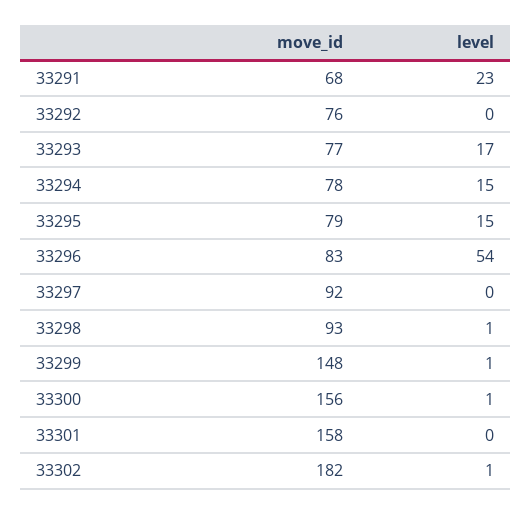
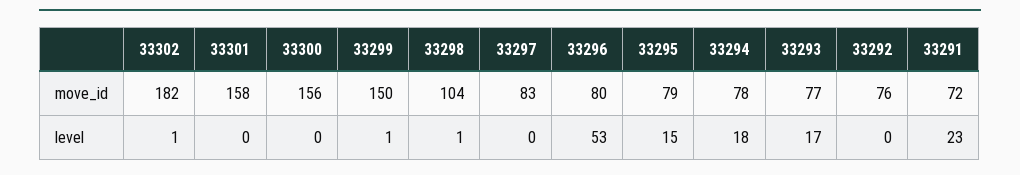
move_id, 33291: 68 -> 72
level, 33294: 15 -> 18
move_id, 33296: 83 -> 80
level, 33296: 54 -> 53
move_id, 33297: 92 -> 83
move_id, 33298: 93 -> 104
move_id, 33299: 148 -> 150
level, 33300: 1 -> 0

